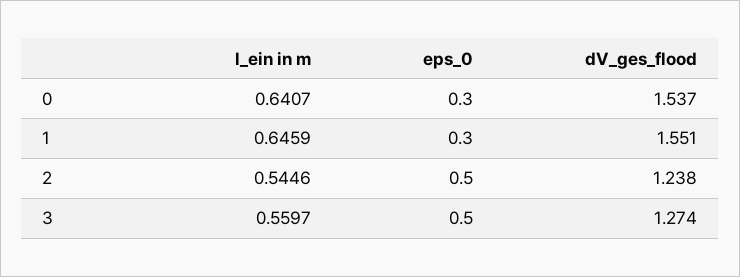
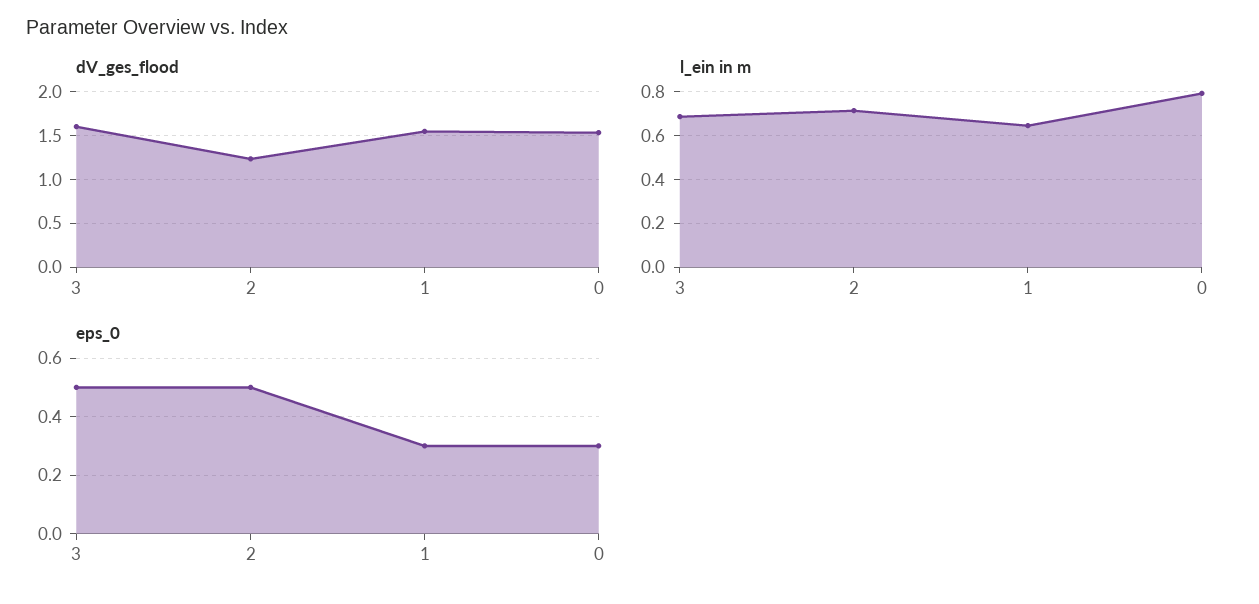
l_ein in m, 0: 0.6407 -> 0.8
l_ein in m, 2: 0.5446 -> 0.7
l_ein in m, 3: 0.5597 -> 0.7
dV_ges_flood, 3: 1.274 -> 1.6

